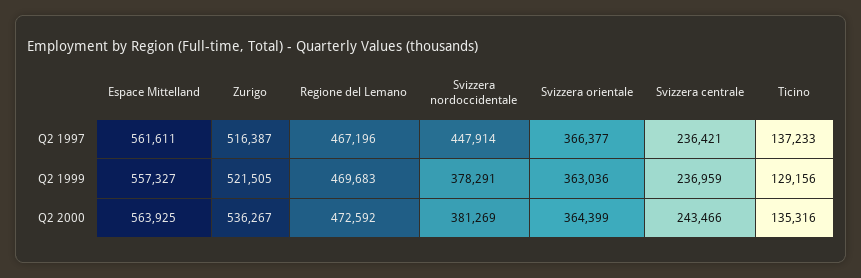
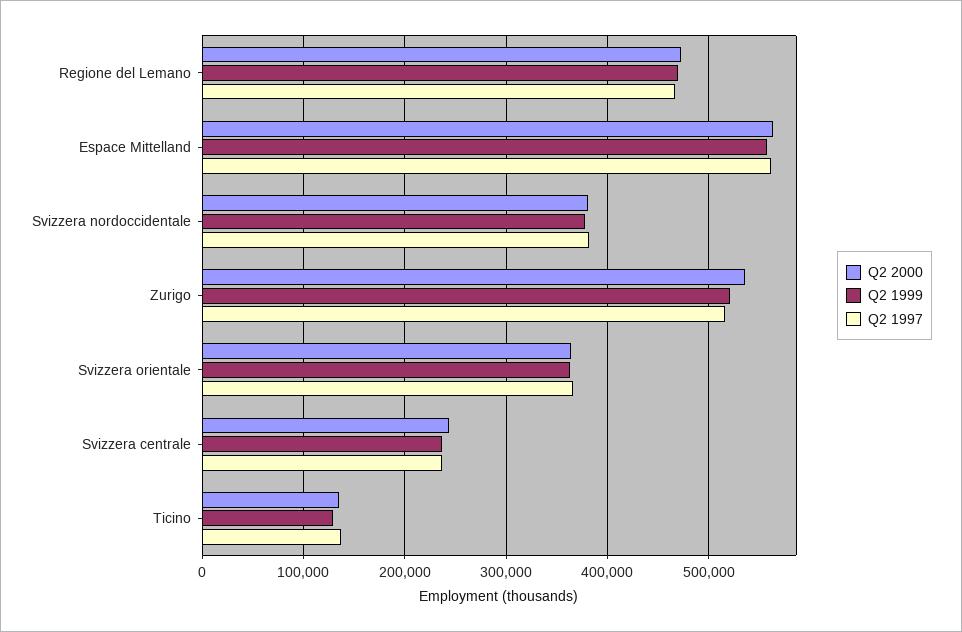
Q2 1997, Svizzera nordoccidentale: 447914 -> 380000

